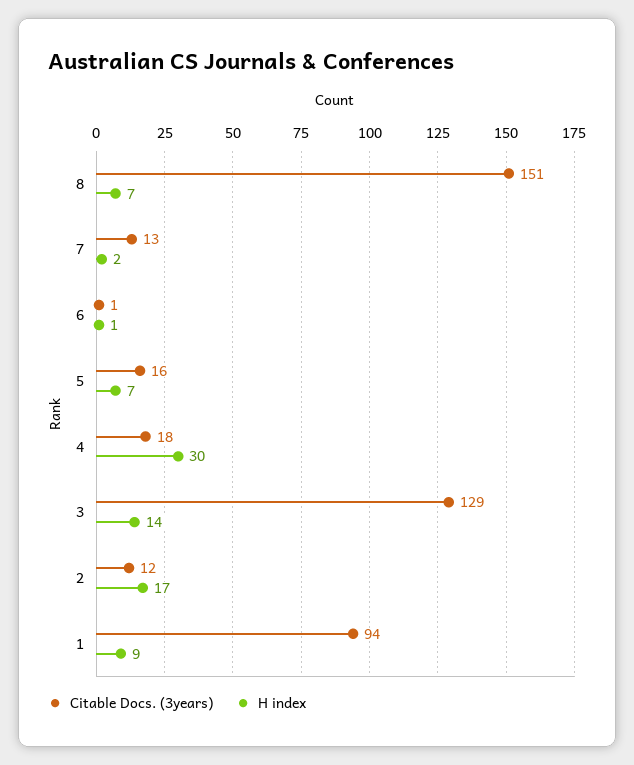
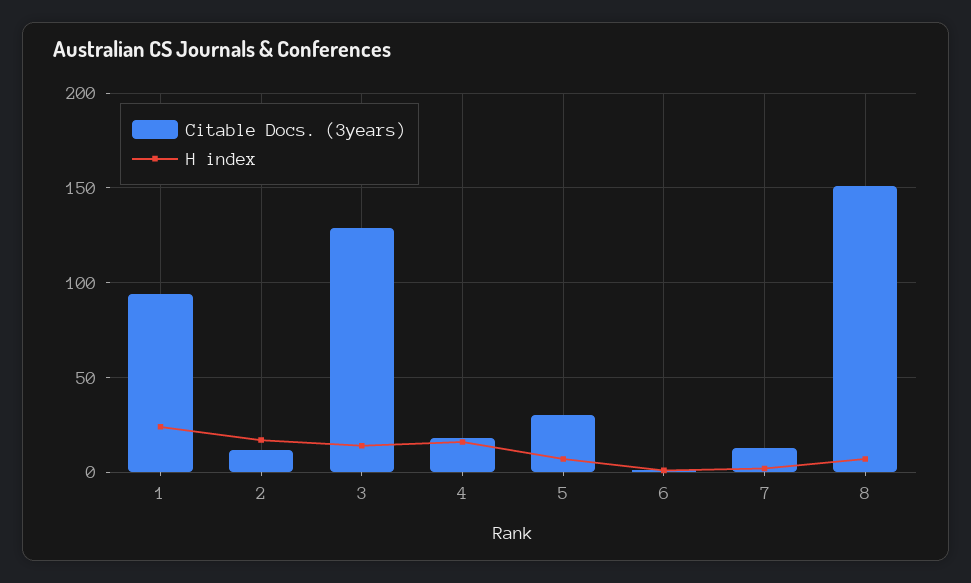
Citable Docs. (3years), 5: 16 -> 30
H index, 4: 30 -> 15
H index, 1: 9 -> 25

